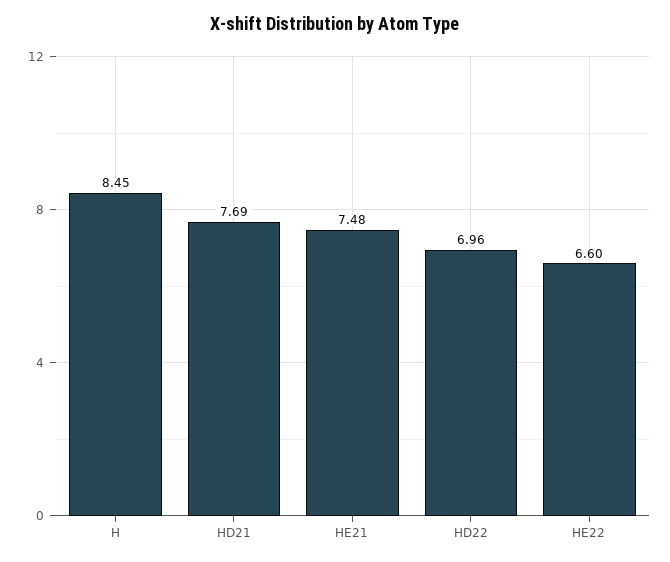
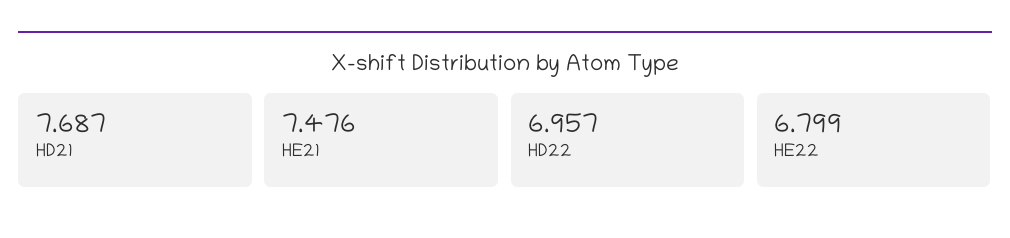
H: 8.45 -> none
HE22: 6.6 -> 6.799

